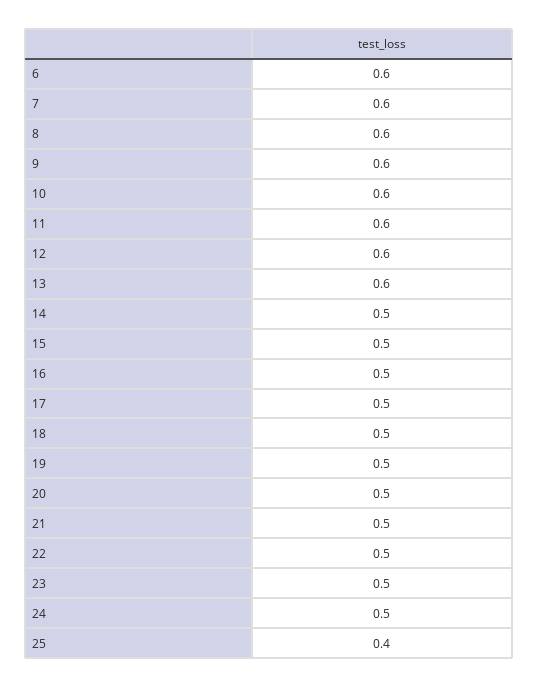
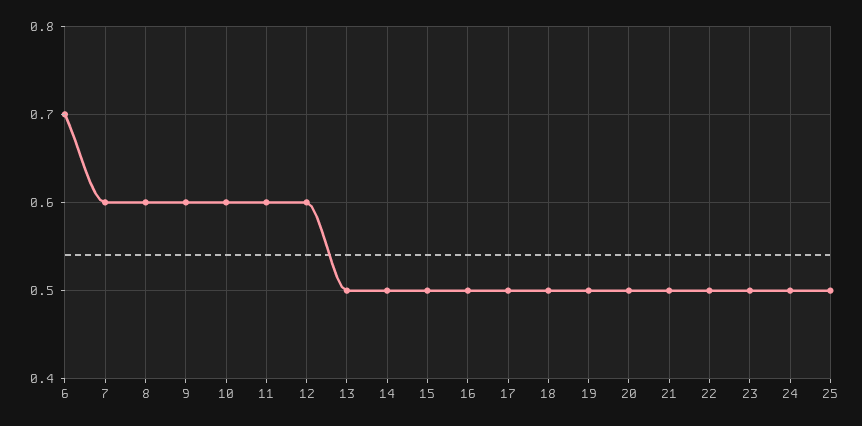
6: 0.6 -> 0.7
13: 0.6 -> 0.5
25: 0.4 -> 0.5

